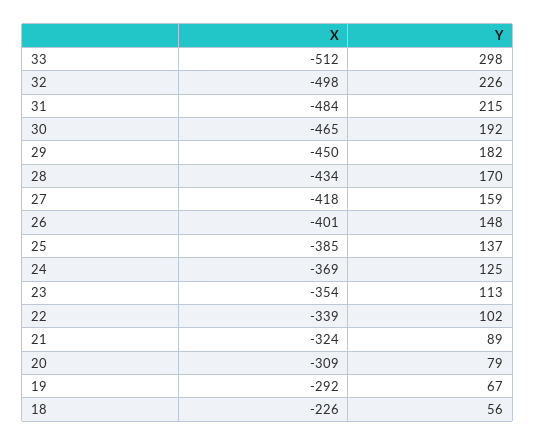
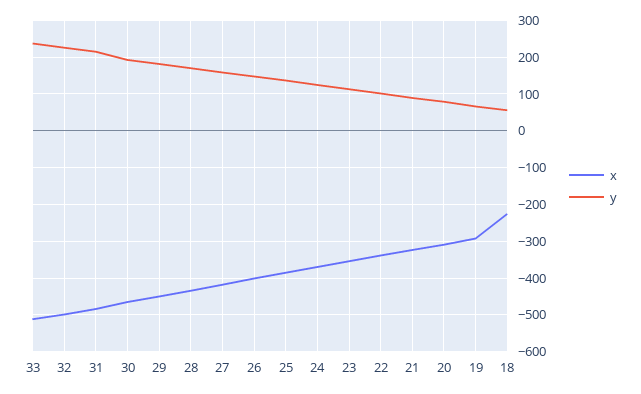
Y, 33: 298 -> 240

